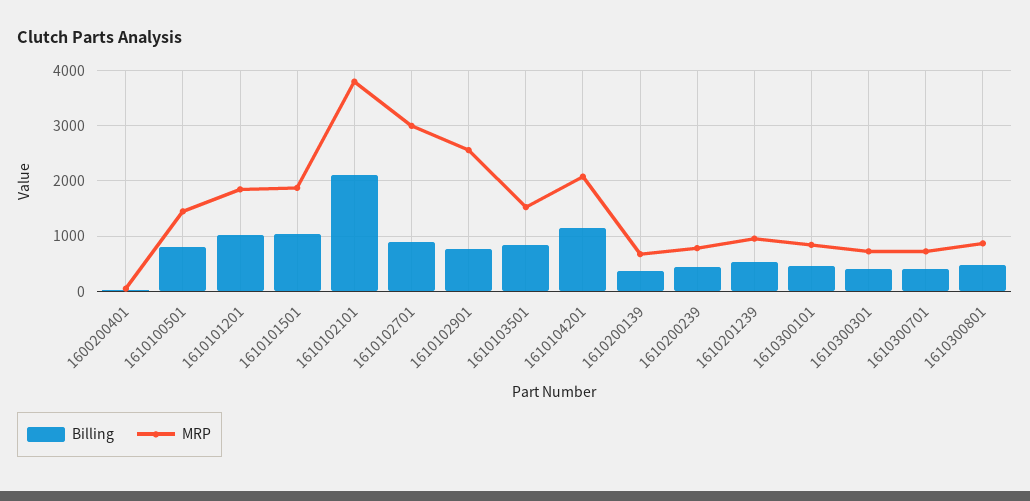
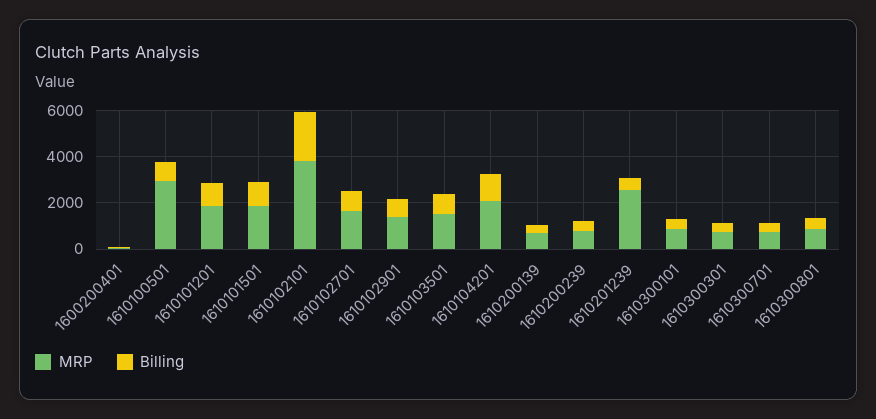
MRP, 1610100501: 1400 -> 3000
MRP, 1610102701: 3000 -> 1500
MRP, 1610102901: 2600 -> 1500
MRP, 1610201239: 1000 -> 2500

